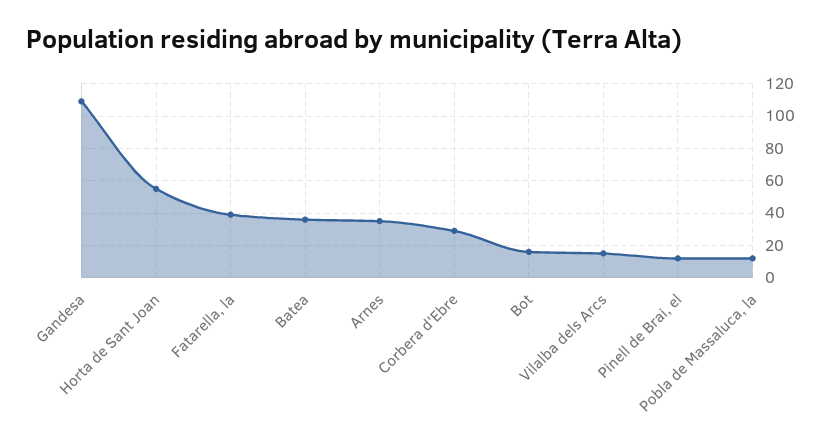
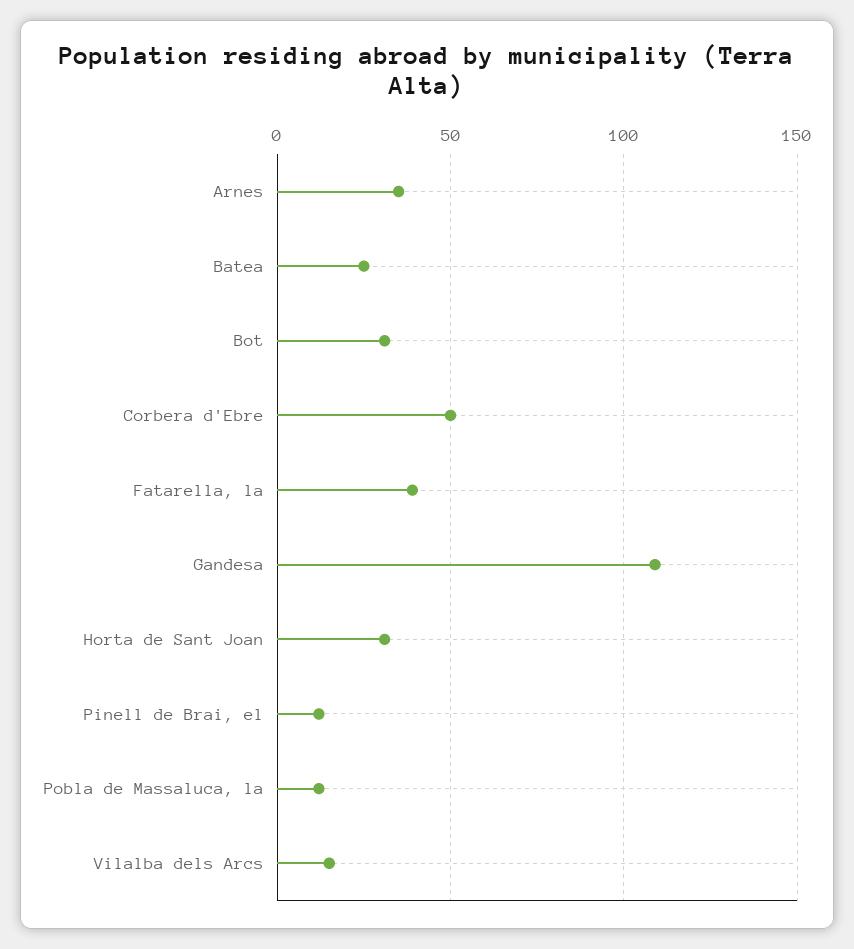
Horta de Sant Joan: 55 -> 30
Batea: 35 -> 25
Corbera d'Ebre: 30 -> 50
Bot: 15 -> 30

